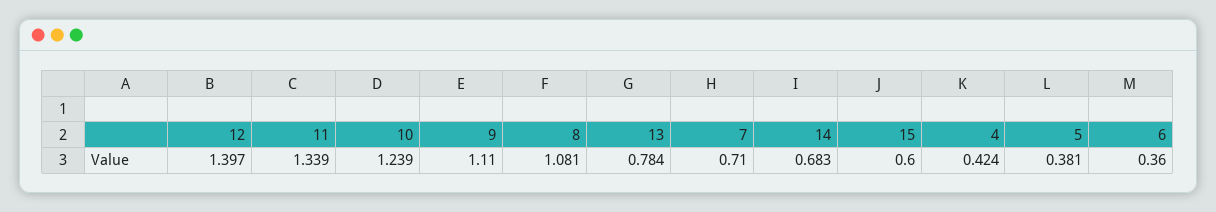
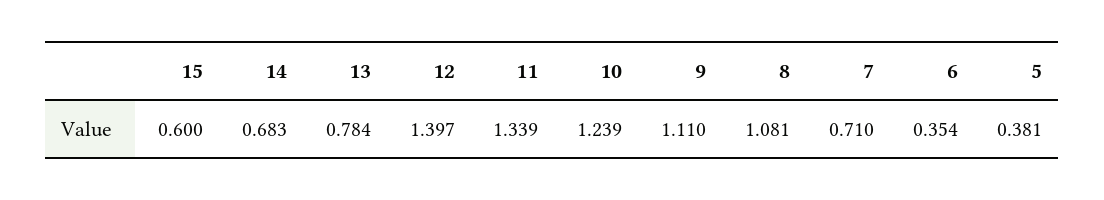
4: 0.424 -> none
6: 0.36 -> 0.354

